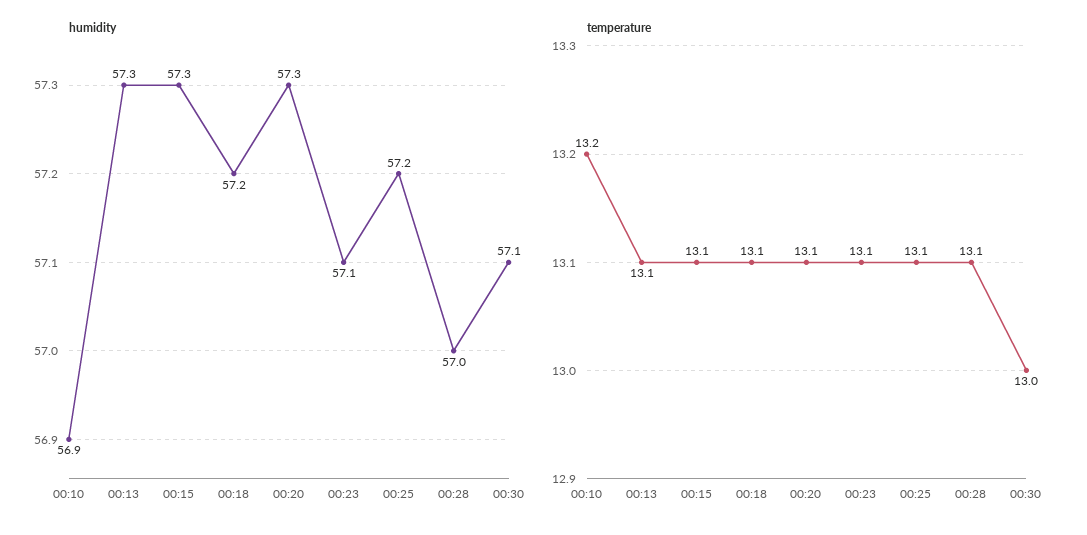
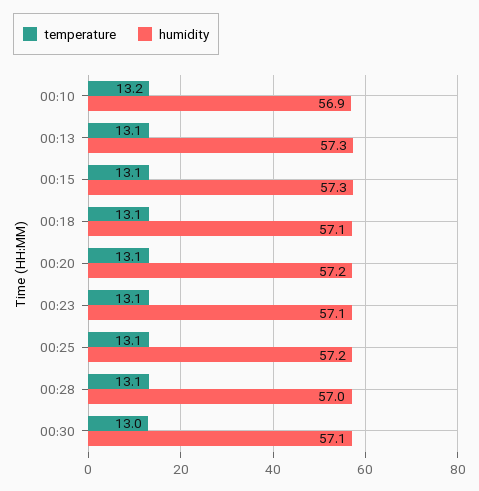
humidity, 00:18: 57.2 -> 57.1
humidity, 00:20: 57.3 -> 57.2

